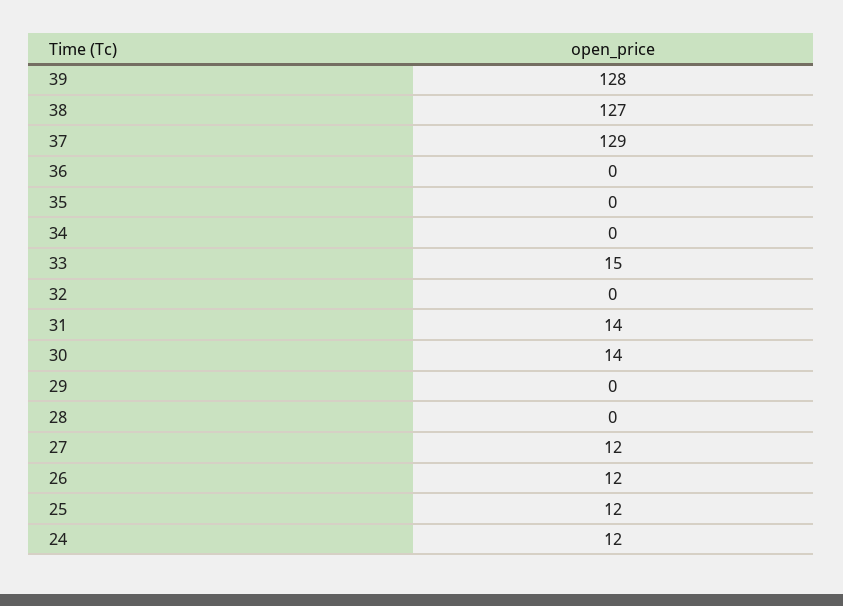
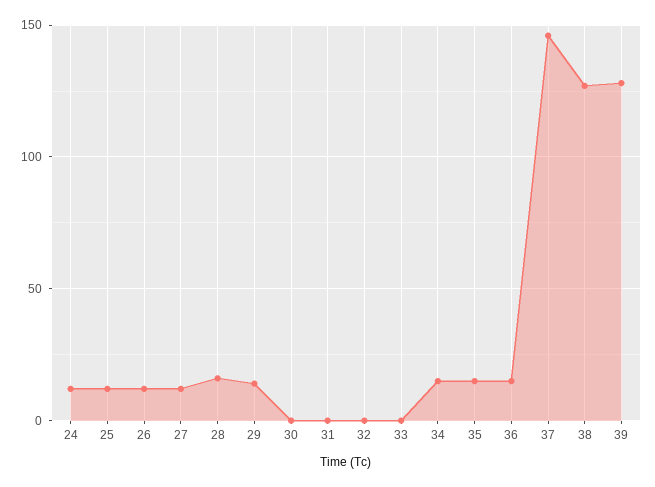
37: 129 -> 145
36: 0 -> 15
35: 0 -> 15
34: 0 -> 15
33: 15 -> 0
31: 14 -> 0
30: 14 -> 0
29: 0 -> 15
28: 0 -> 15

